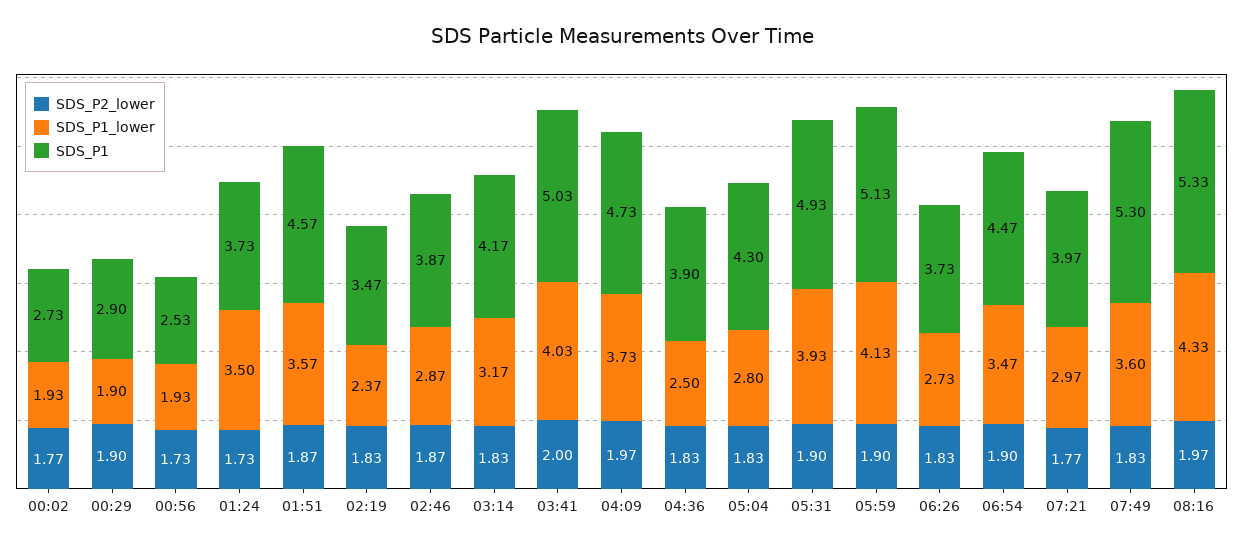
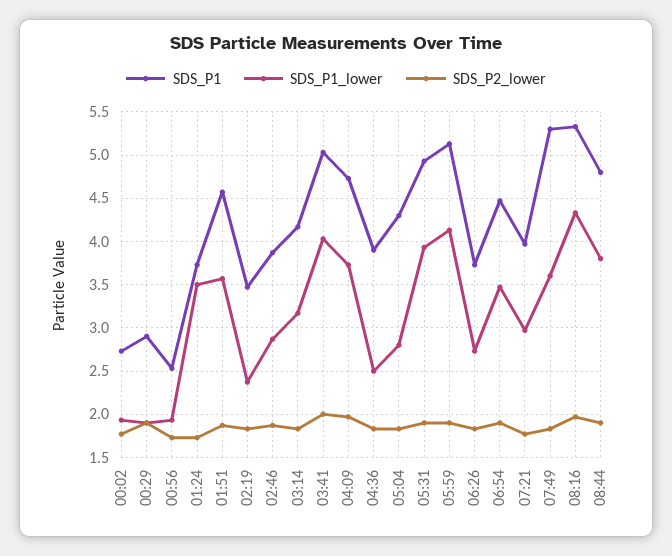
SDS_P1, 08:44: none -> 4.8
SDS_P1_lower, 08:44: none -> 3.8
SDS_P2_lower, 08:44: none -> 1.9

